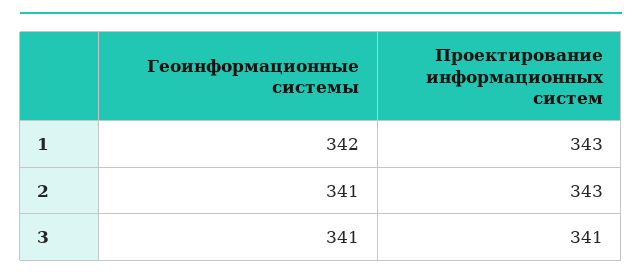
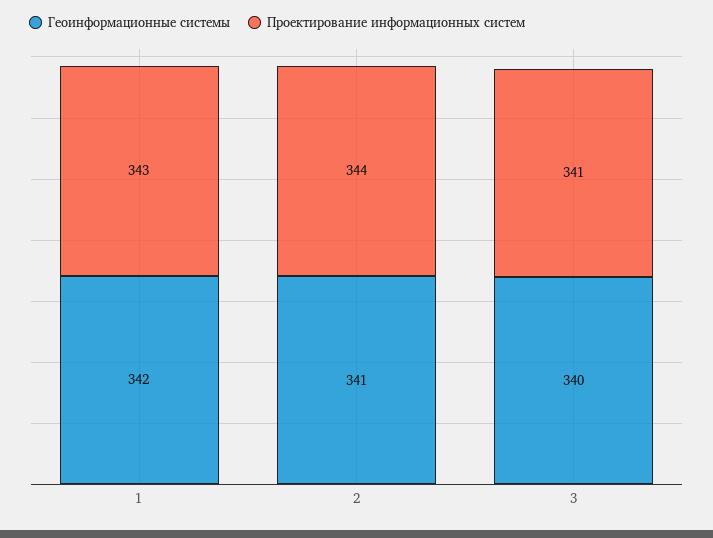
Проектирование информационных систем, 2: 343 -> 344
Геоинформационные системы, 3: 341 -> 340

